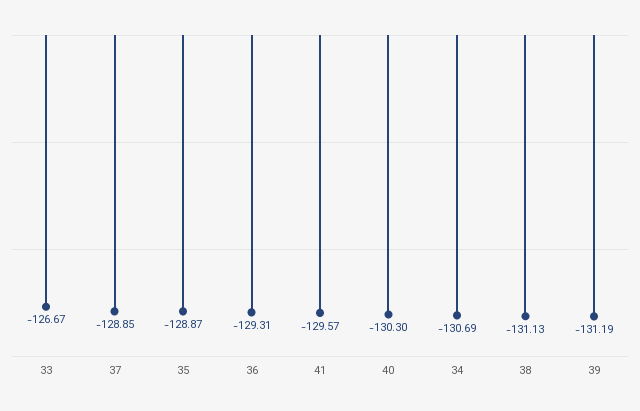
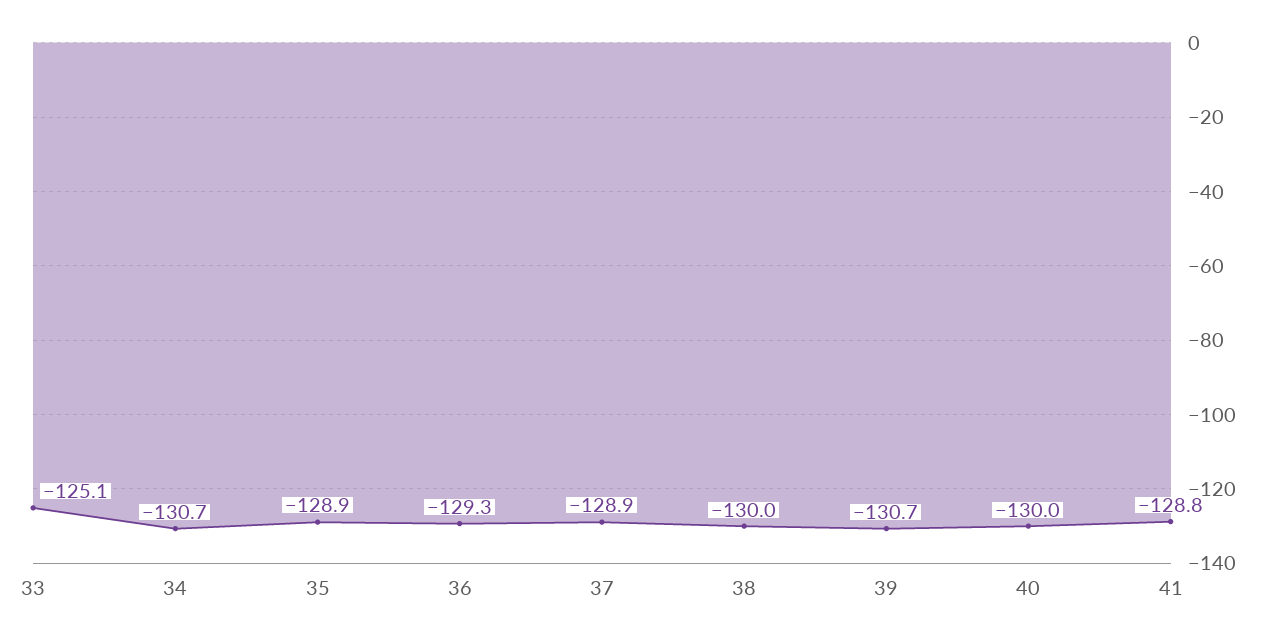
33: -126.67 -> -125.1
41: -129.57 -> -128.8
40: -130.3 -> -130
38: -131.13 -> -130
39: -131.19 -> -130.7

